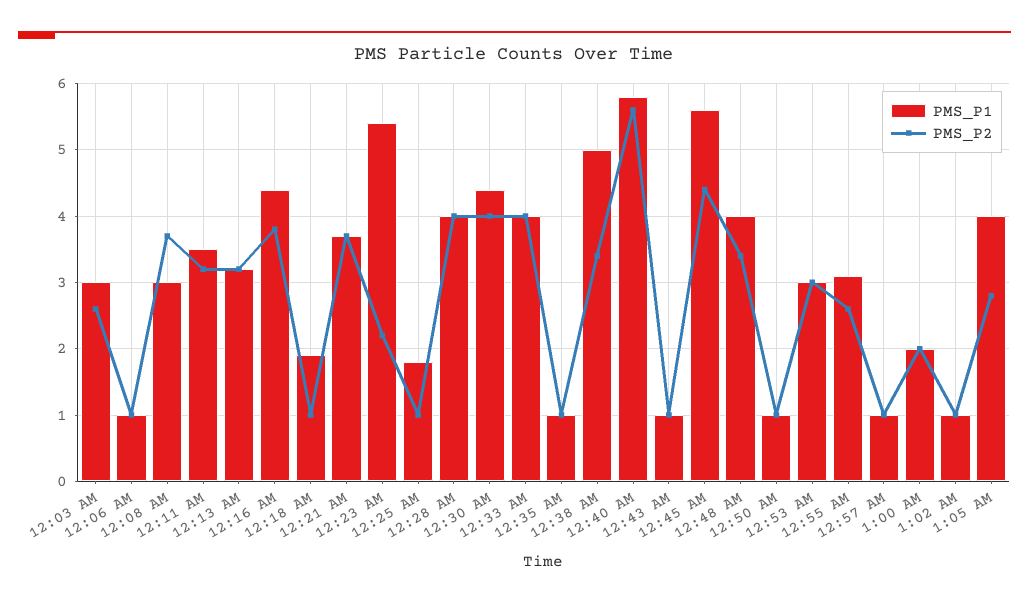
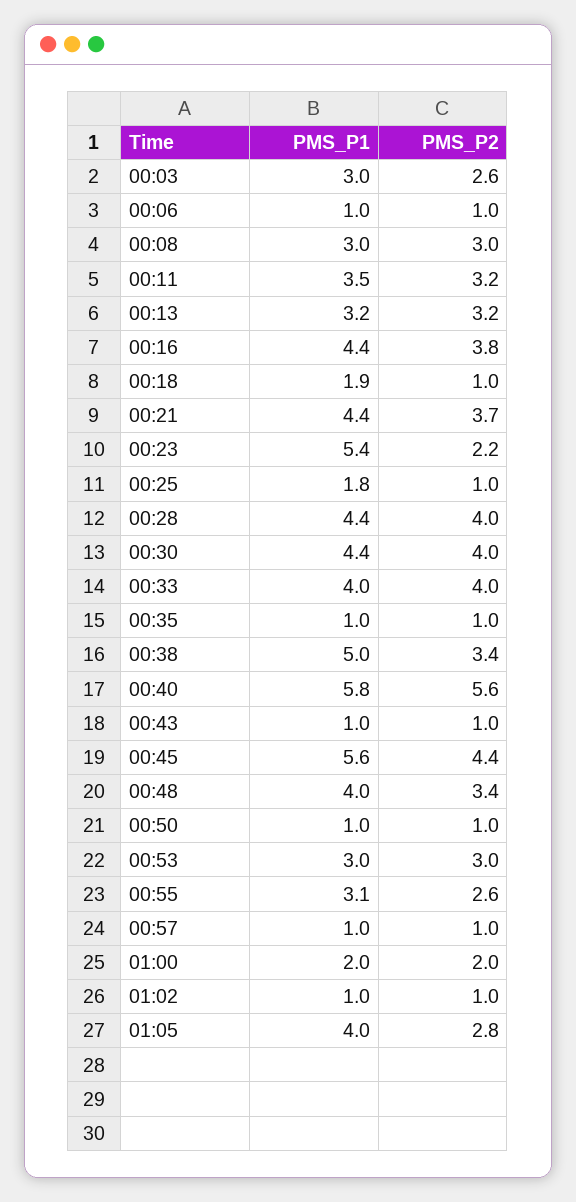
PMS_P2, 12:08 AM: 3.7 -> 3
PMS_P1, 12:21 AM: 3.7 -> 4.4
PMS_P1, 12:28 AM: 4 -> 4.4

